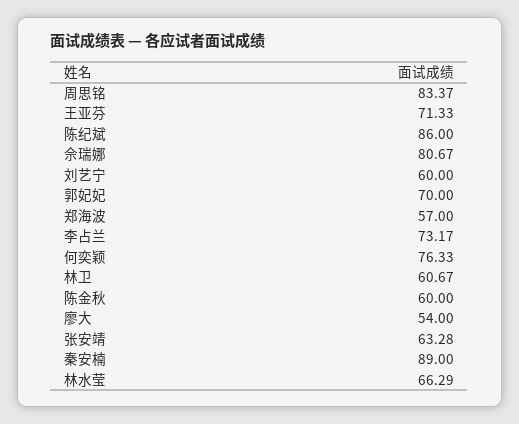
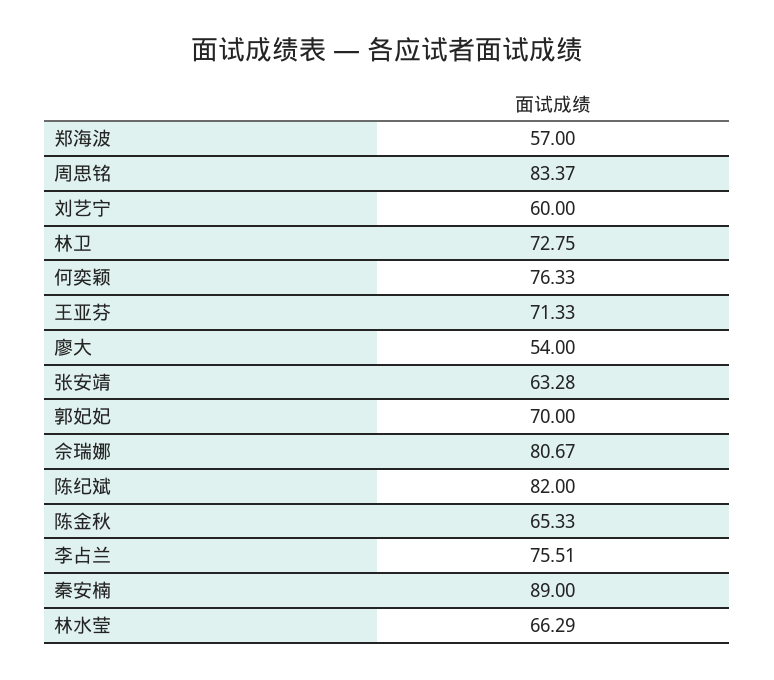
陈纪斌: 86 -> 82
李占兰: 73.17 -> 75.51
林卫: 60.67 -> 72.75
陈金秋: 60 -> 65.33

